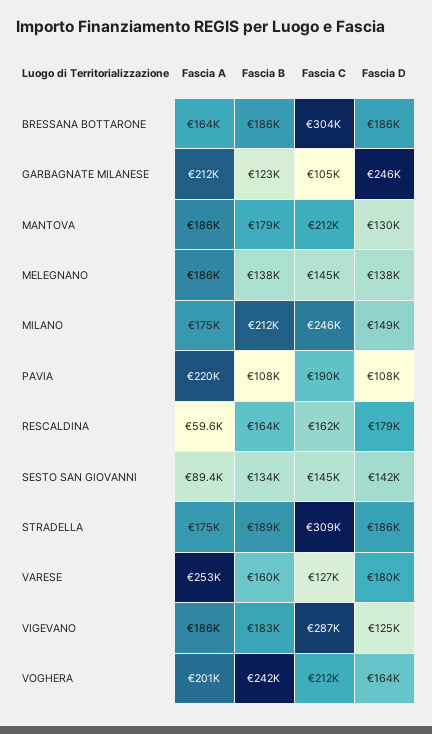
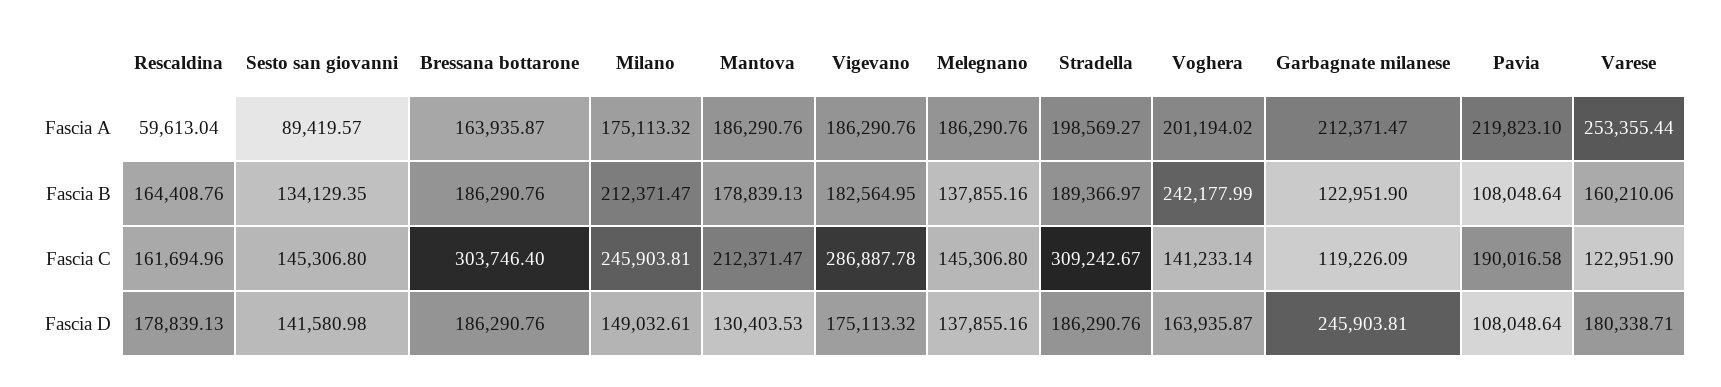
Fascia C, GARBAGNATE MILANESE: 105000 -> 119226.09
Fascia A, STRADELLA: 175000 -> 198569.27
Fascia C, VARESE: 127000 -> 122951.9
Fascia D, VIGEVANO: 125000 -> 175113.32
Fascia C, VOGHERA: 212000 -> 141233.14

